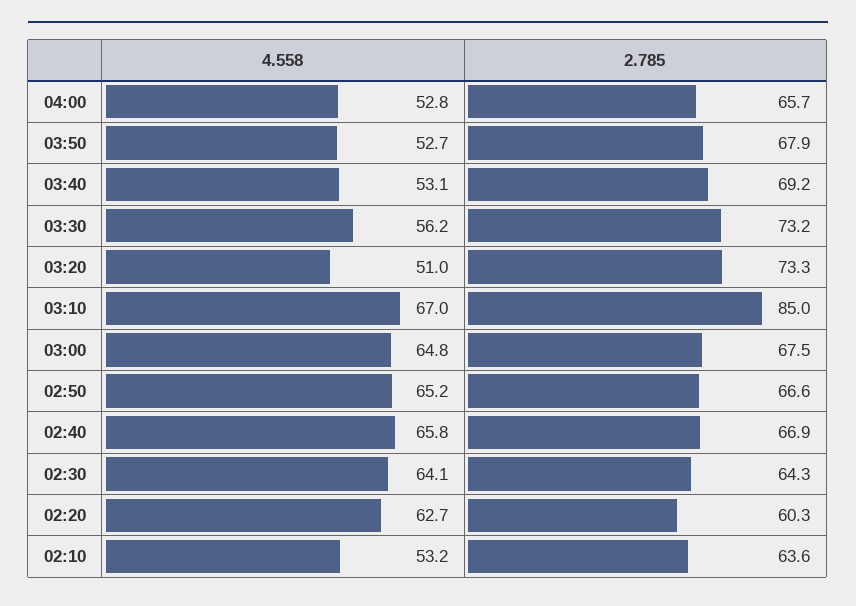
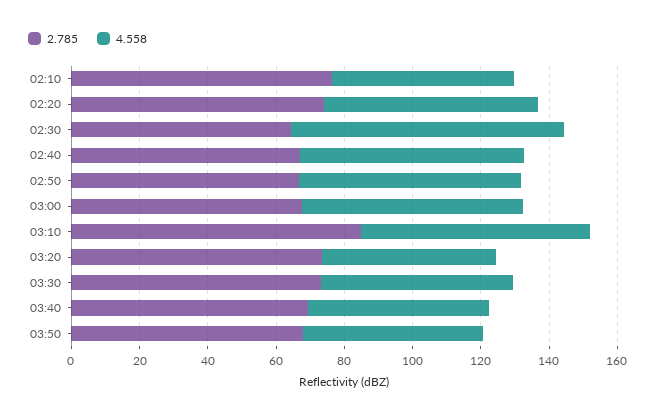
4.558, 04:00: 52.8 -> none
2.785, 04:00: 65.7 -> none
4.558, 02:30: 64.1 -> 80
2.785, 02:20: 60.3 -> 75
2.785, 02:10: 63.6 -> 75

